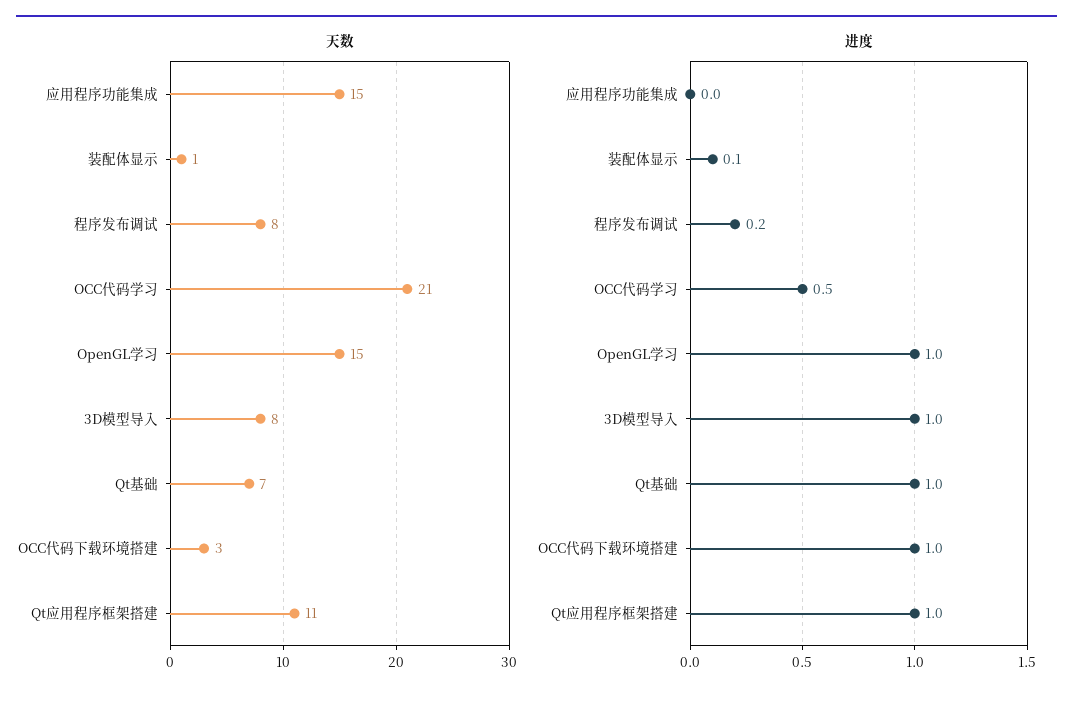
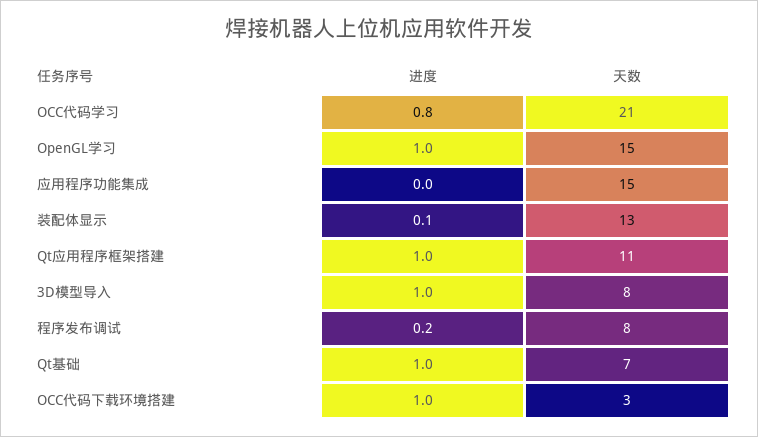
天数, 装配体显示: 1 -> 13
进度, OCC代码学习: 0.5 -> 0.8

